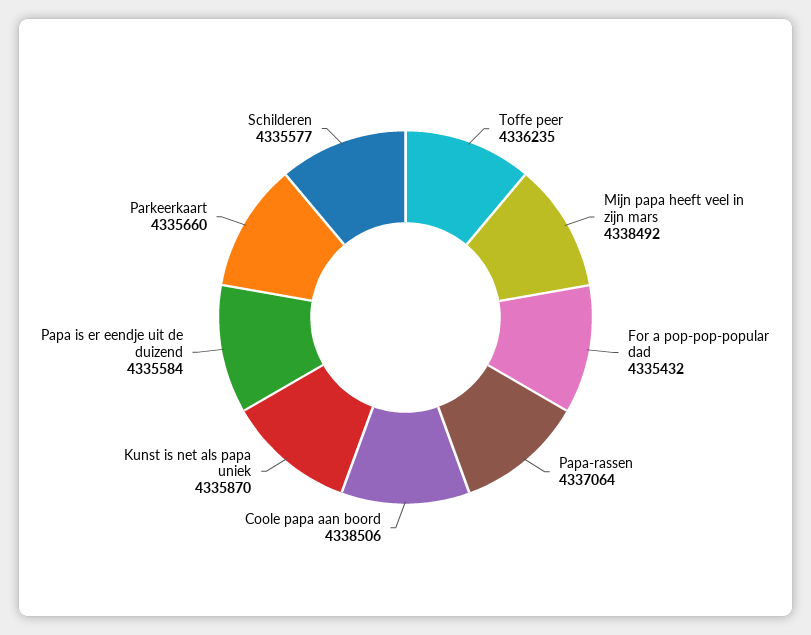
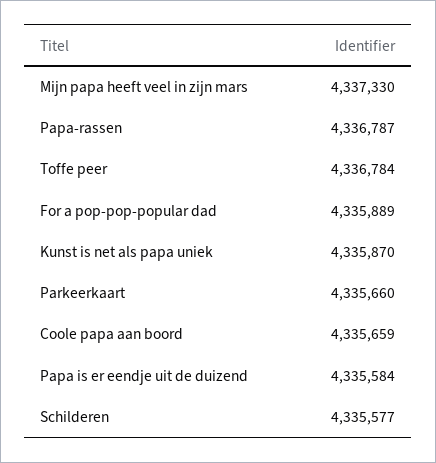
Toffe peer: 4336235 -> 4336784
Mijn papa heeft veel in zijn mars: 4338492 -> 4337330
For a pop-pop-popular dad: 4335432 -> 4335889
Papa-rassen: 4337064 -> 4336787
Coole papa aan boord: 4338506 -> 4335659

